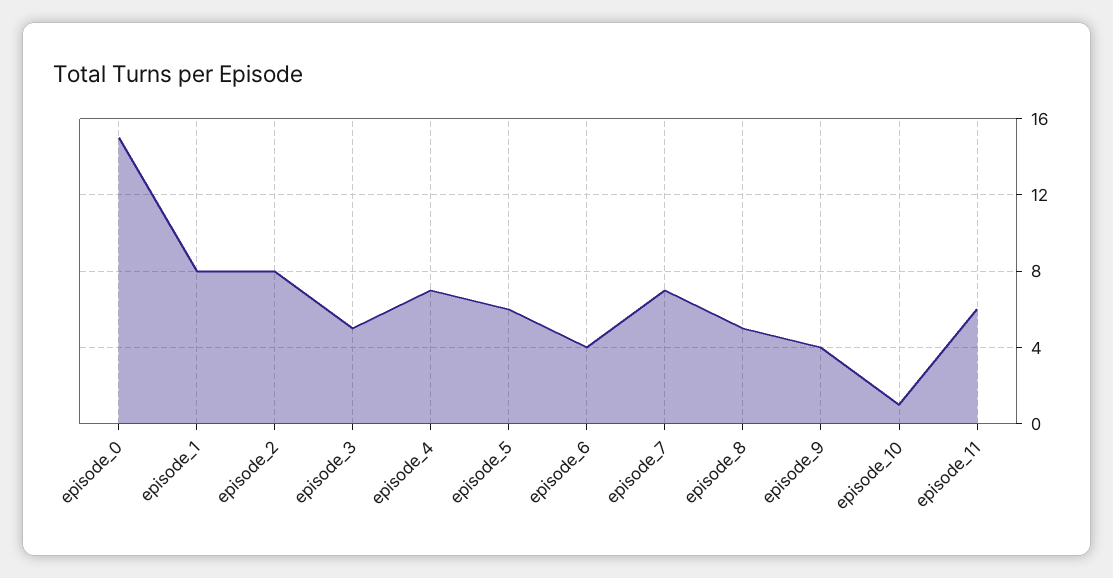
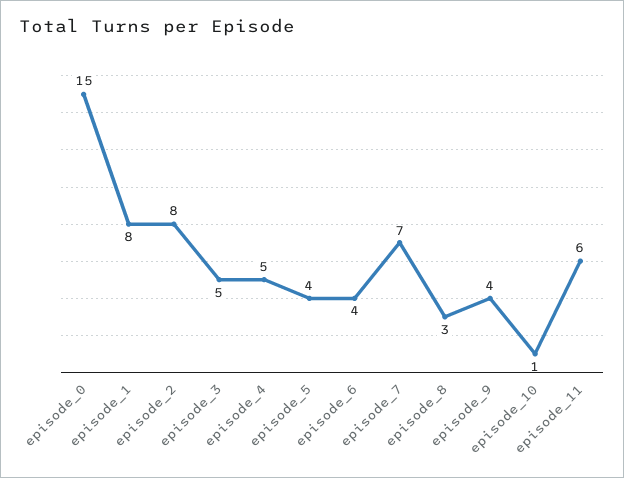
episode_4: 7 -> 5
episode_5: 6 -> 4
episode_8: 5 -> 3

